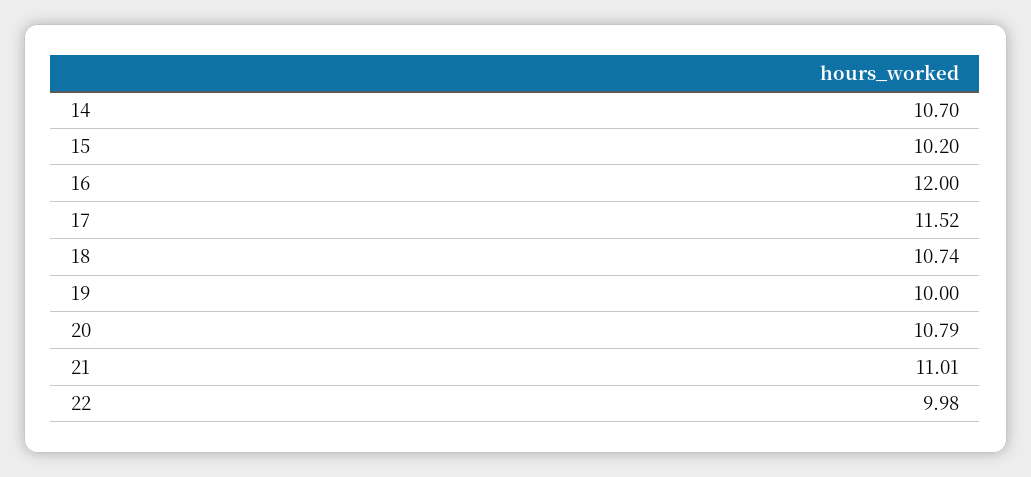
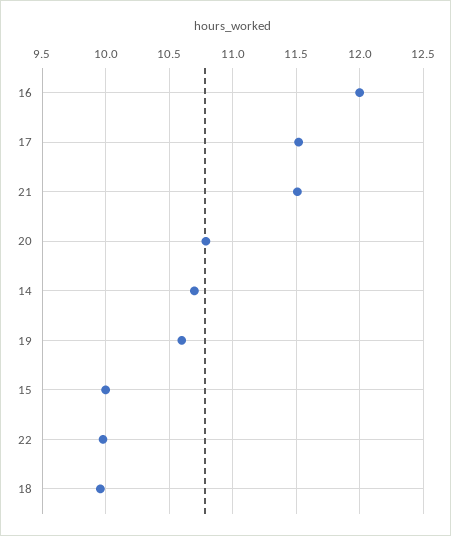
15: 10.2 -> 10
18: 10.74 -> 9.95
19: 10 -> 10.6
21: 11.01 -> 11.5

